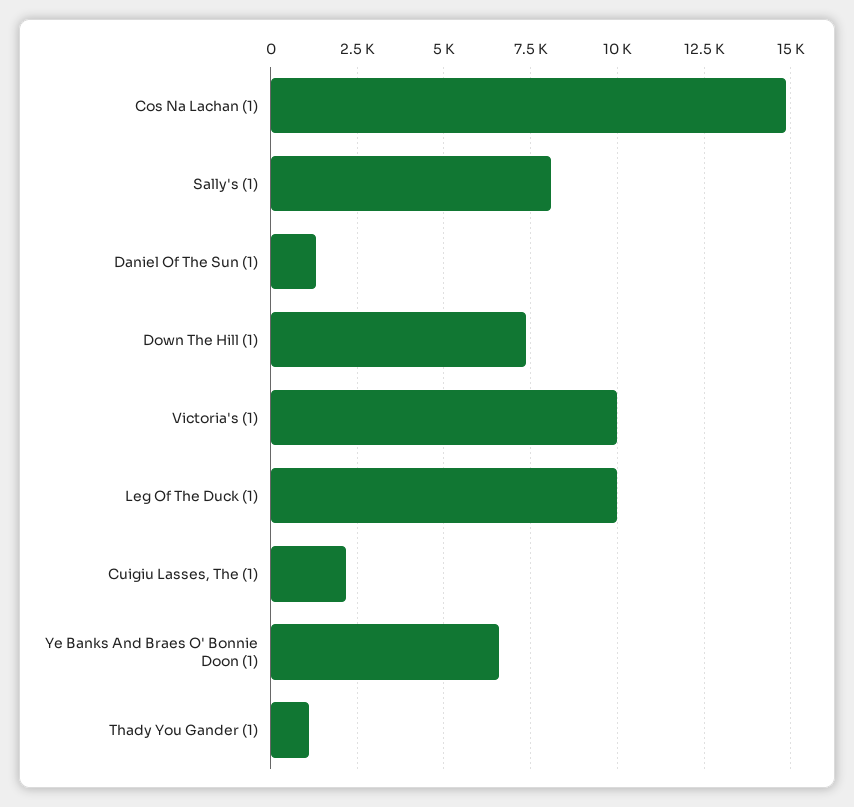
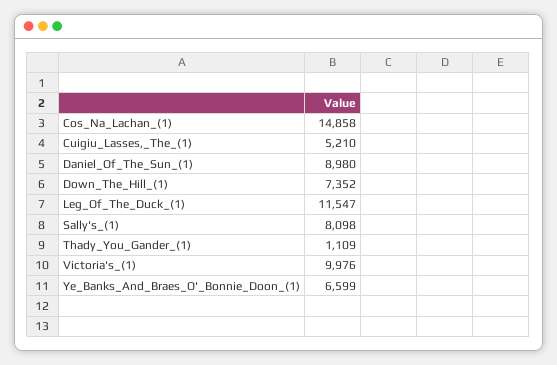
Daniel Of The Sun (1): 1250 -> 8980
Leg Of The Duck (1): 10000 -> 11547
Cuigiu Lasses, The (1): 2250 -> 5210

